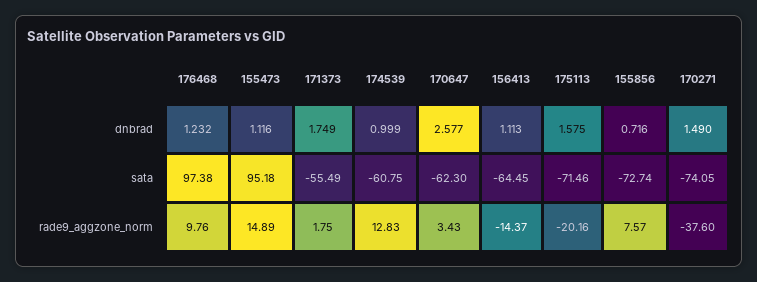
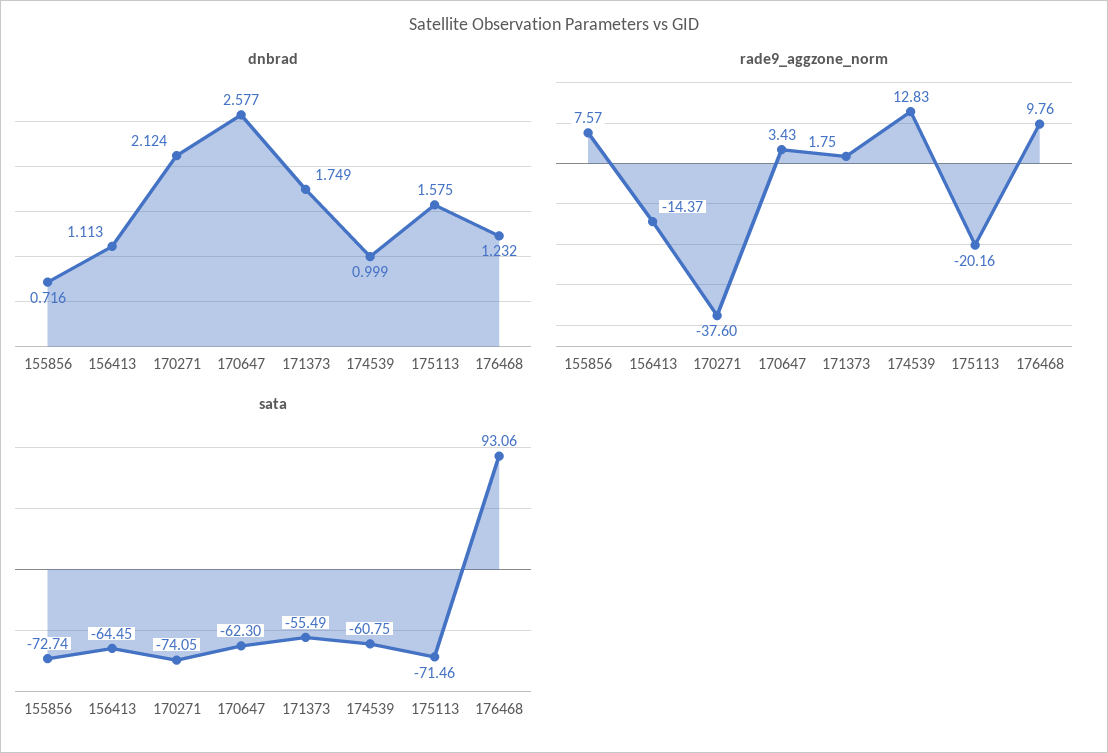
dnbrad, 155473: 1.116 -> none
dnbrad, 170271: 1.49 -> 2.124
sata, 176468: 97.38 -> 93.06
sata, 155473: 95.18 -> none
rade9_aggzone_norm, 155473: 14.89 -> none

